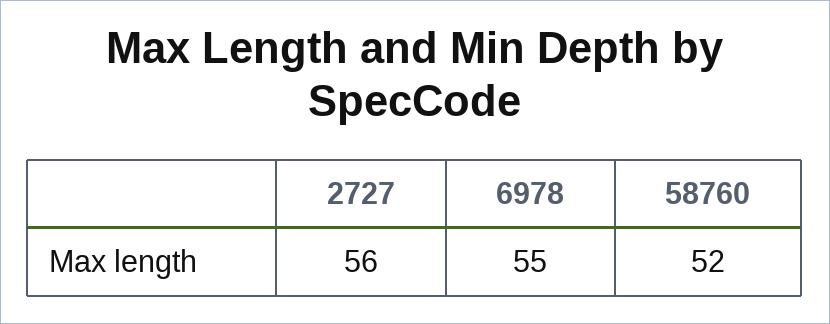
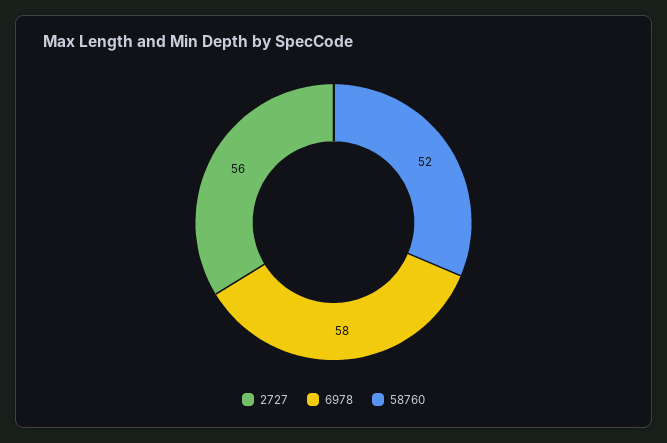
6978: 55 -> 58

